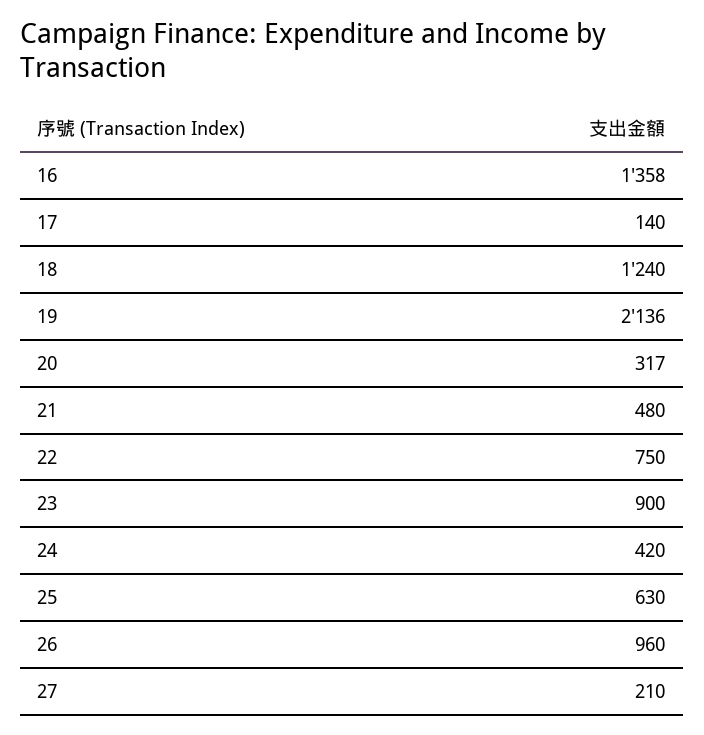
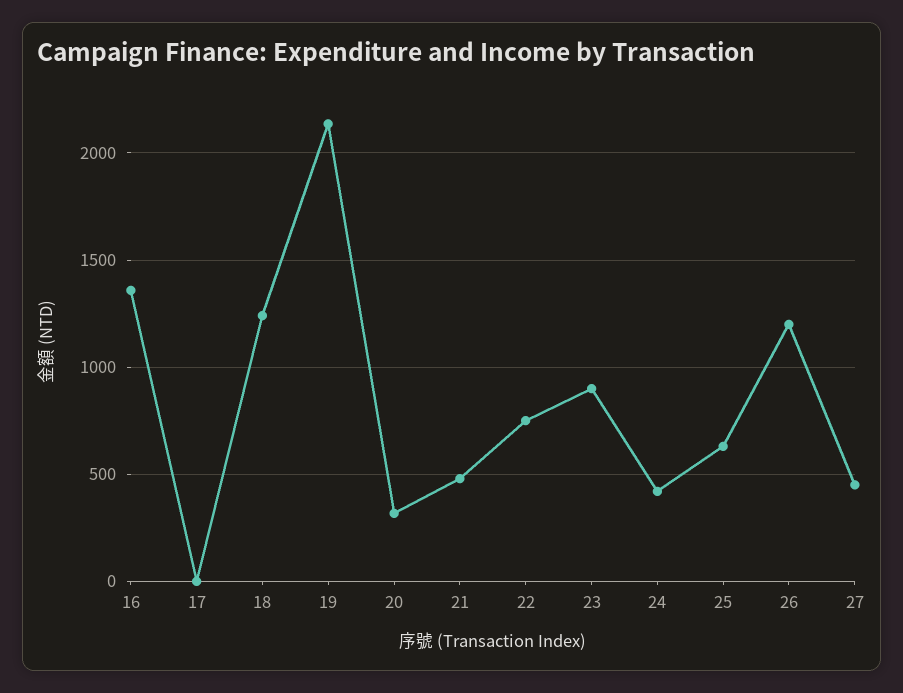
17: 140 -> 0
26: 960 -> 1200
27: 210 -> 450

